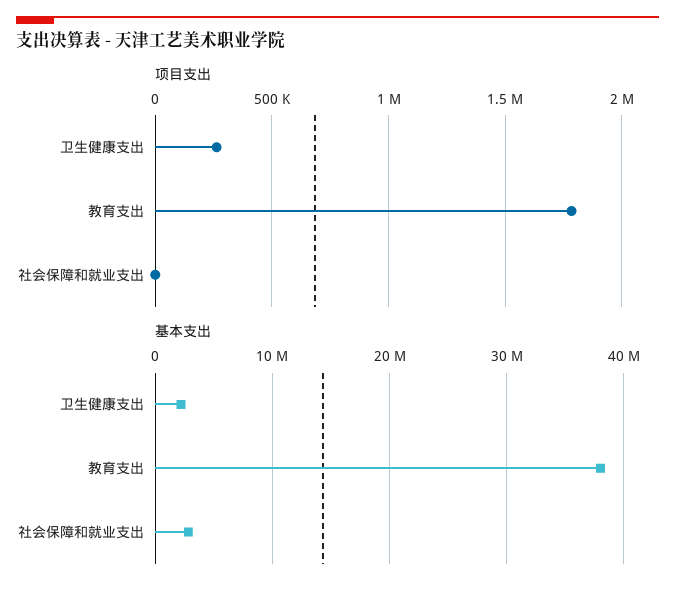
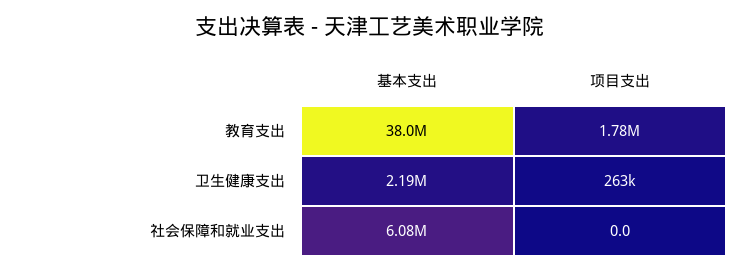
基本支出, 社会保障和就业支出: 3000000 -> 6080000

